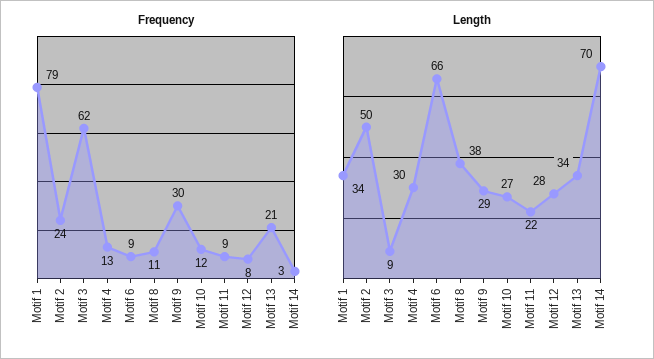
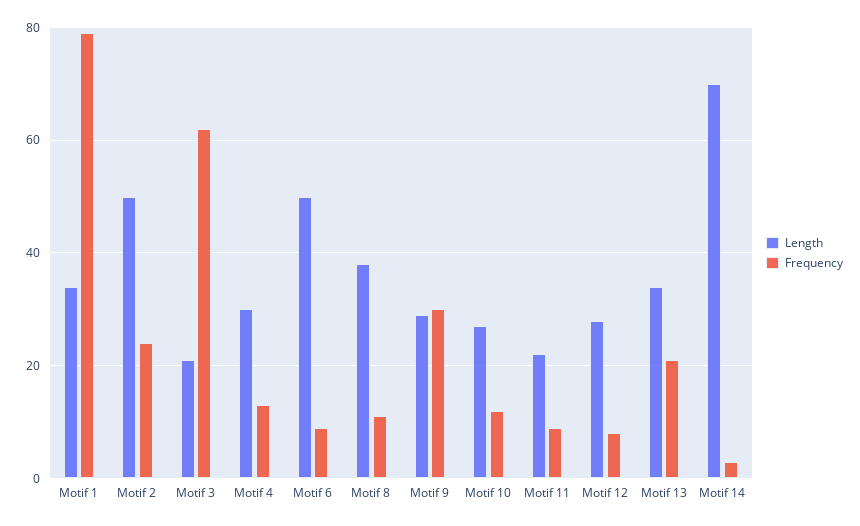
Length, Motif 3: 9 -> 20
Length, Motif 6: 66 -> 50

